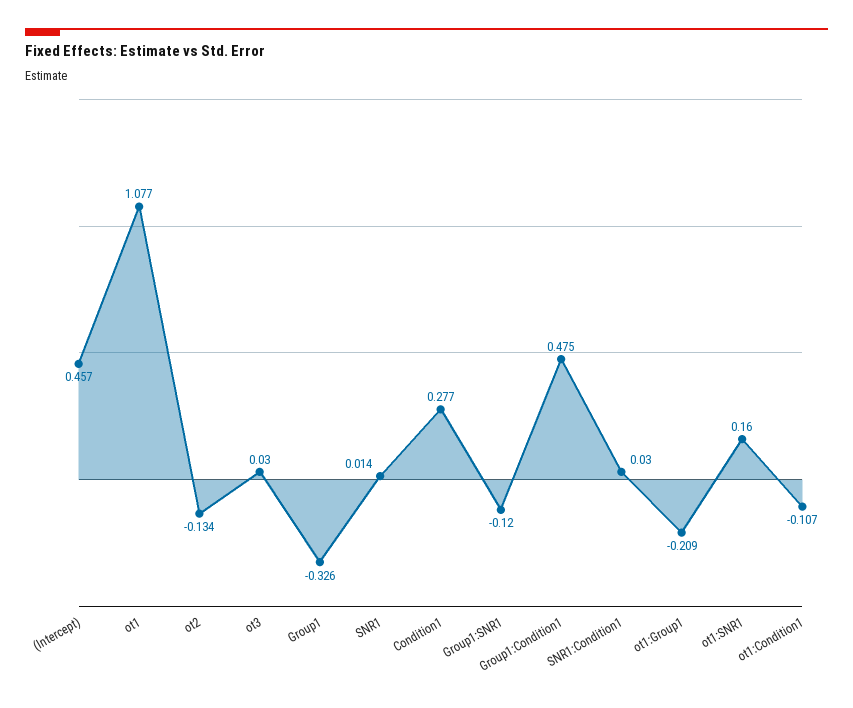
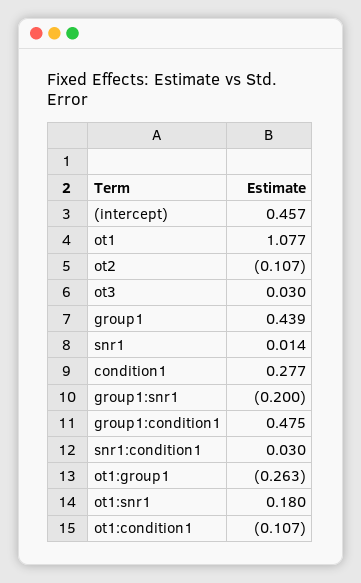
ot2: -0.134 -> -0.107
Group1: -0.326 -> 0.439
Group1:SNR1: -0.12 -> -0.2
ot1:Group1: -0.209 -> -0.263
ot1:SNR1: 0.16 -> 0.18

